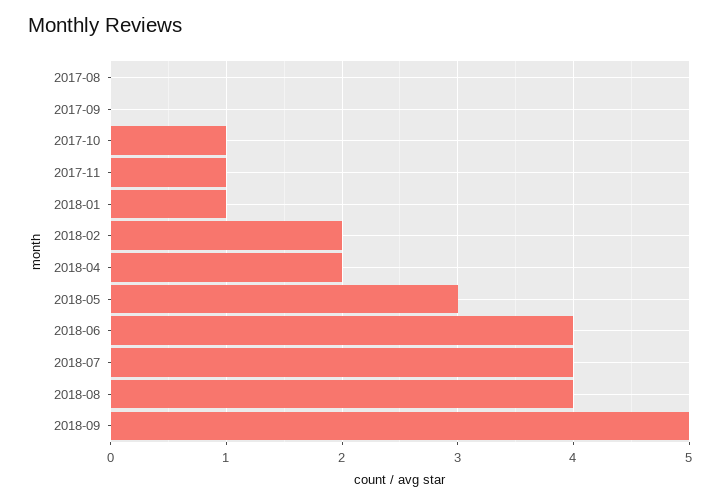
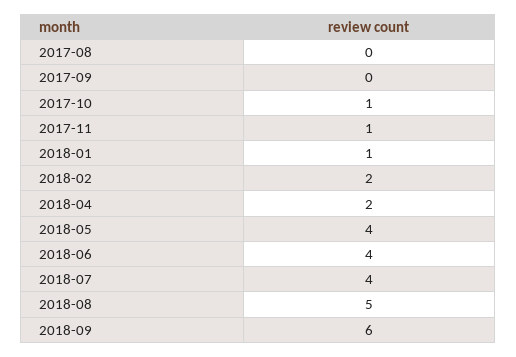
2018-05: 3 -> 4
2018-08: 4 -> 5
2018-09: 5 -> 6

